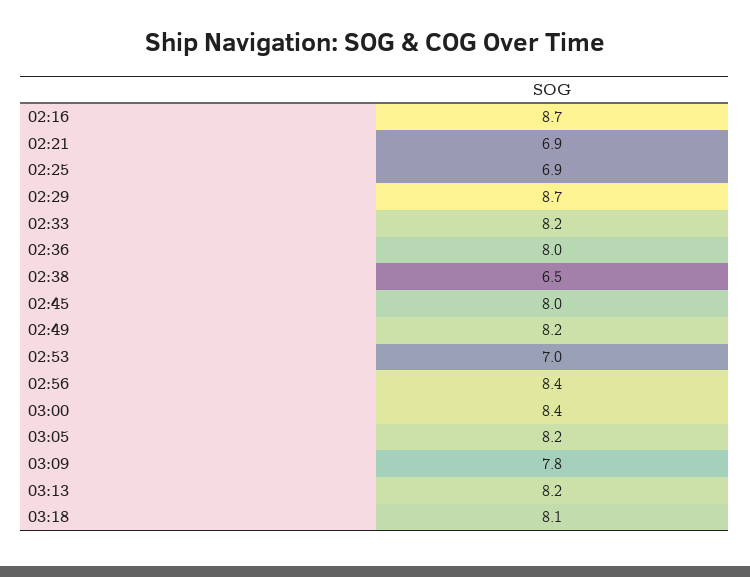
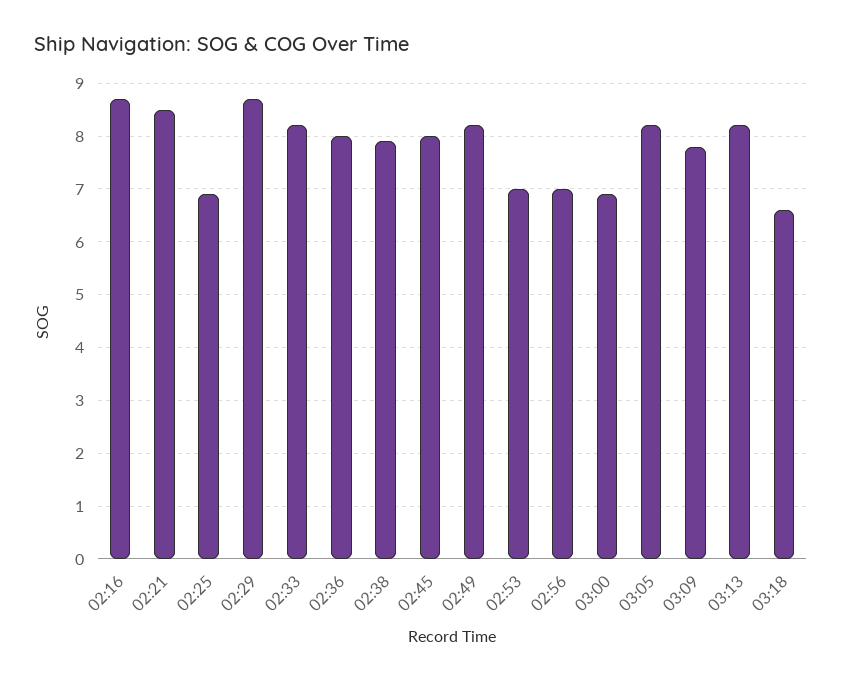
02:21: 6.9 -> 8.5
02:38: 6.5 -> 8
02:56: 8.4 -> 7
03:00: 8.4 -> 7
03:18: 8.1 -> 6.5

